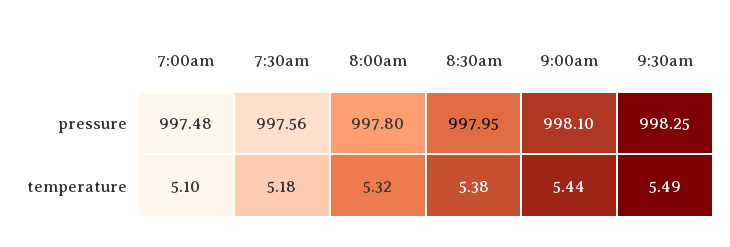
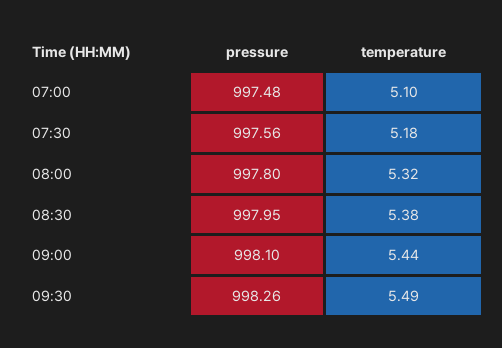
9:30am, pressure: 998.25 -> 998.26

